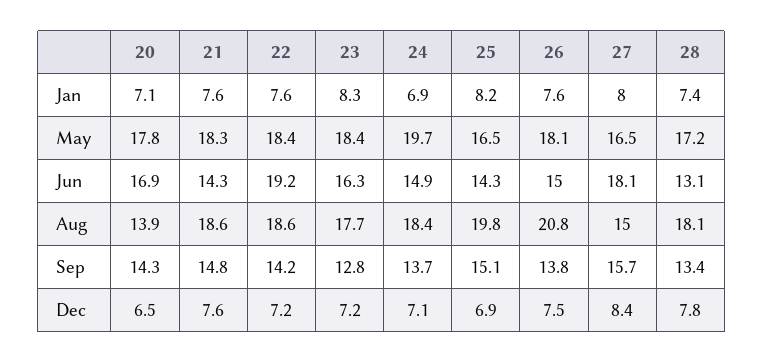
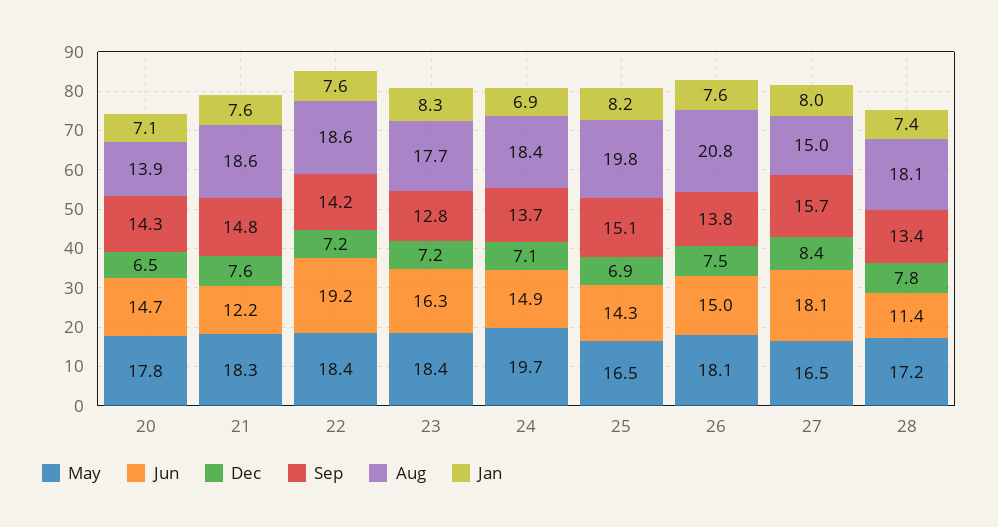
Jun, 20: 16.9 -> 14.7
Jun, 21: 14.3 -> 12.2
Jun, 28: 13.1 -> 11.4

